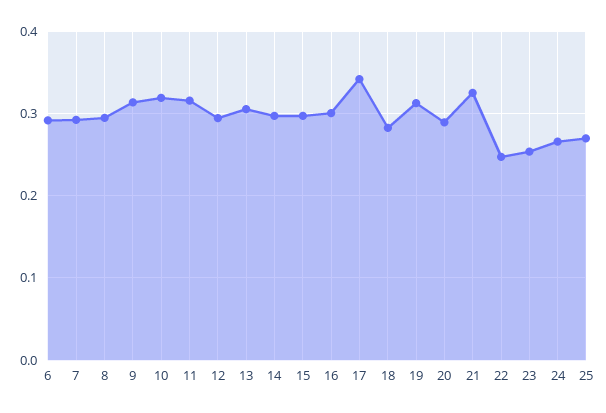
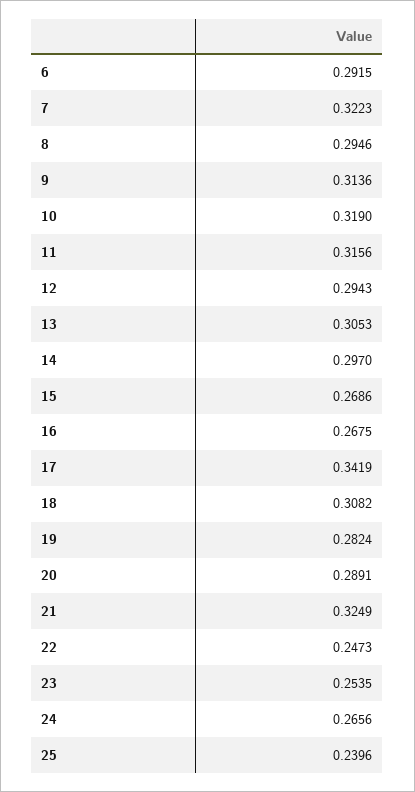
7: 0.29 -> 0.3223
15: 0.3 -> 0.2686
16: 0.3 -> 0.2675
18: 0.28 -> 0.3082
19: 0.31 -> 0.2824
25: 0.27 -> 0.2396

